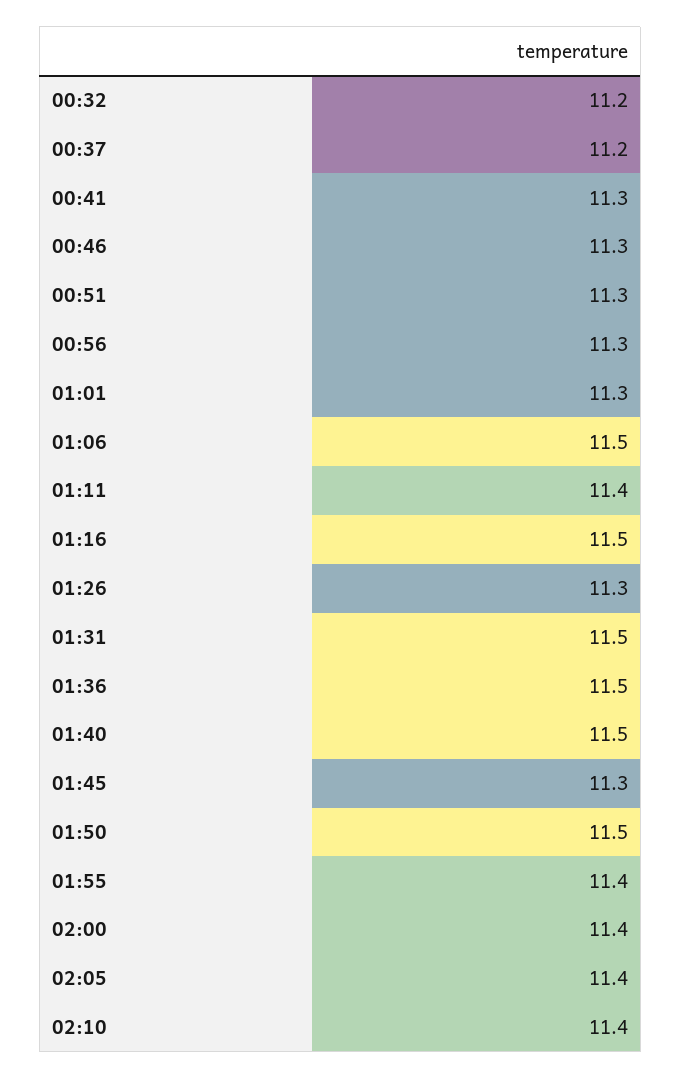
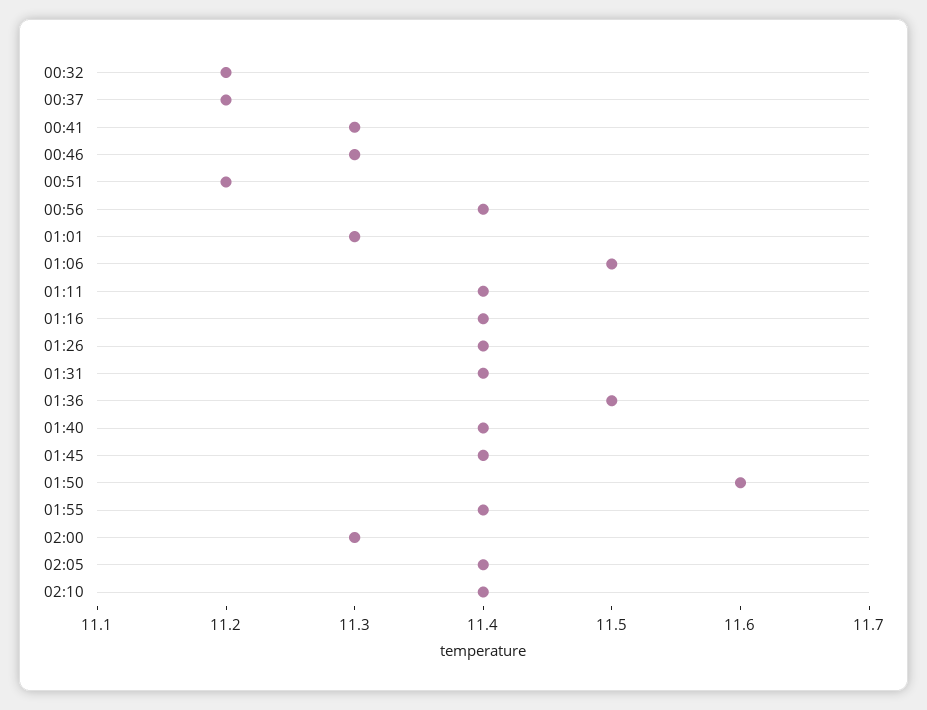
00:51: 11.3 -> 11.2
00:56: 11.3 -> 11.4
01:16: 11.5 -> 11.4
01:26: 11.3 -> 11.4
01:31: 11.5 -> 11.4
01:40: 11.5 -> 11.4
01:45: 11.3 -> 11.4
01:50: 11.5 -> 11.6
02:00: 11.4 -> 11.3

